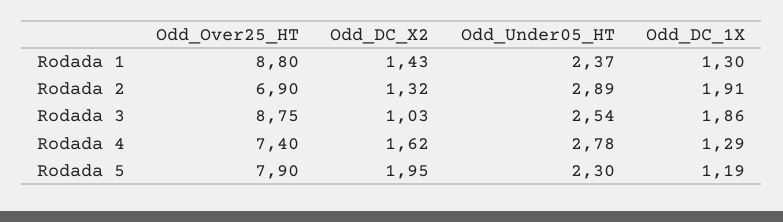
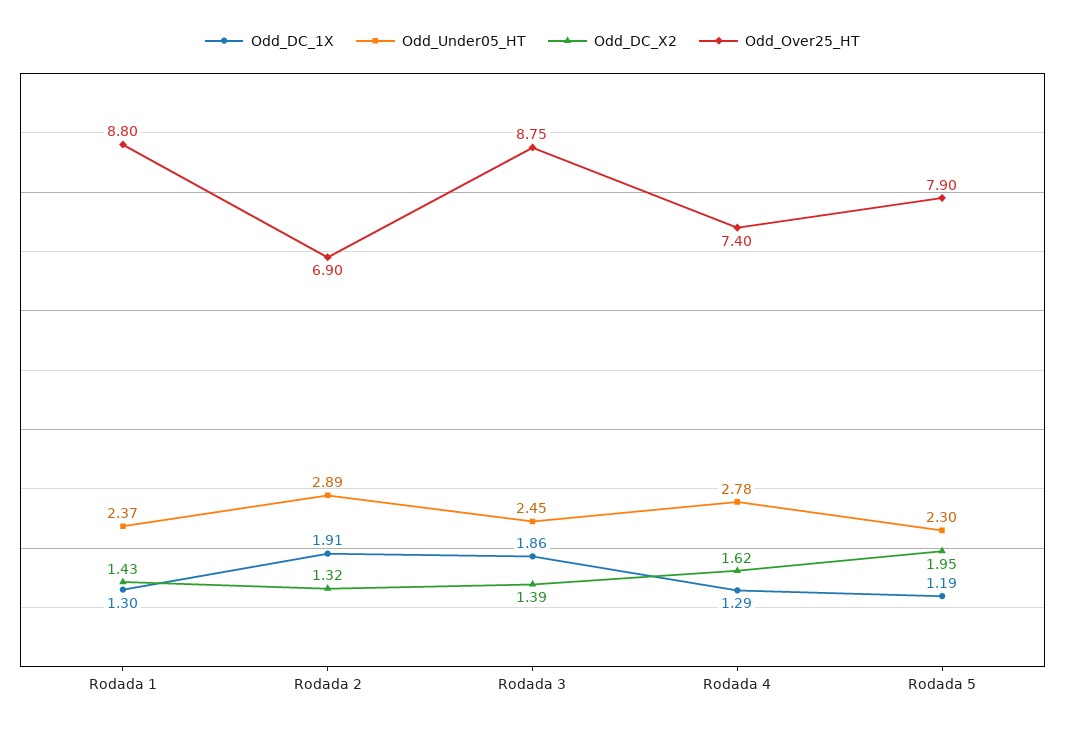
Odd_DC_X2, Rodada 3: 1.03 -> 1.39
Odd_Under05_HT, Rodada 3: 2.54 -> 2.45

